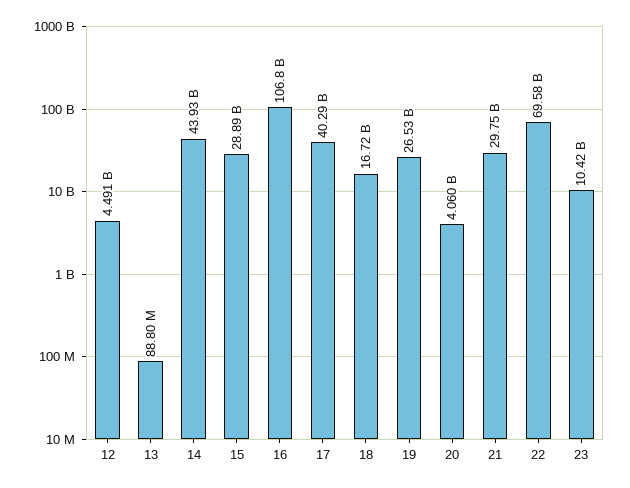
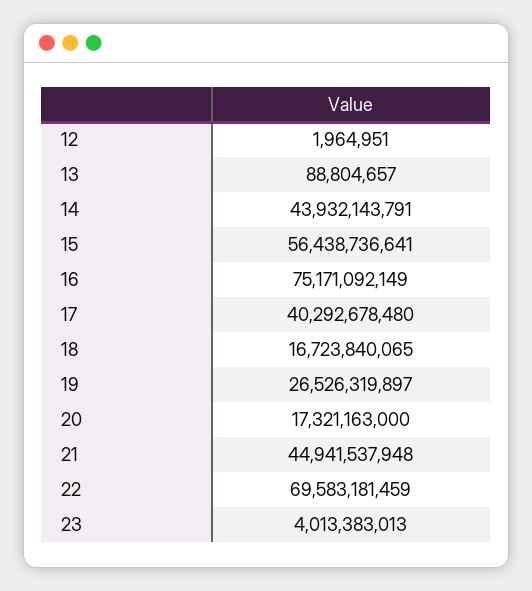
12: 4491000000 -> 1964951
15: 28890000000 -> 56438736641
16: 106800000000 -> 75171092149
20: 4060000000 -> 17321163000
21: 29750000000 -> 44941537948
23: 10420000000 -> 4013383013

